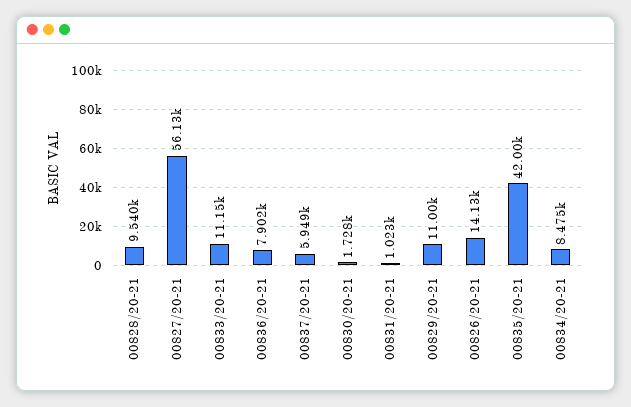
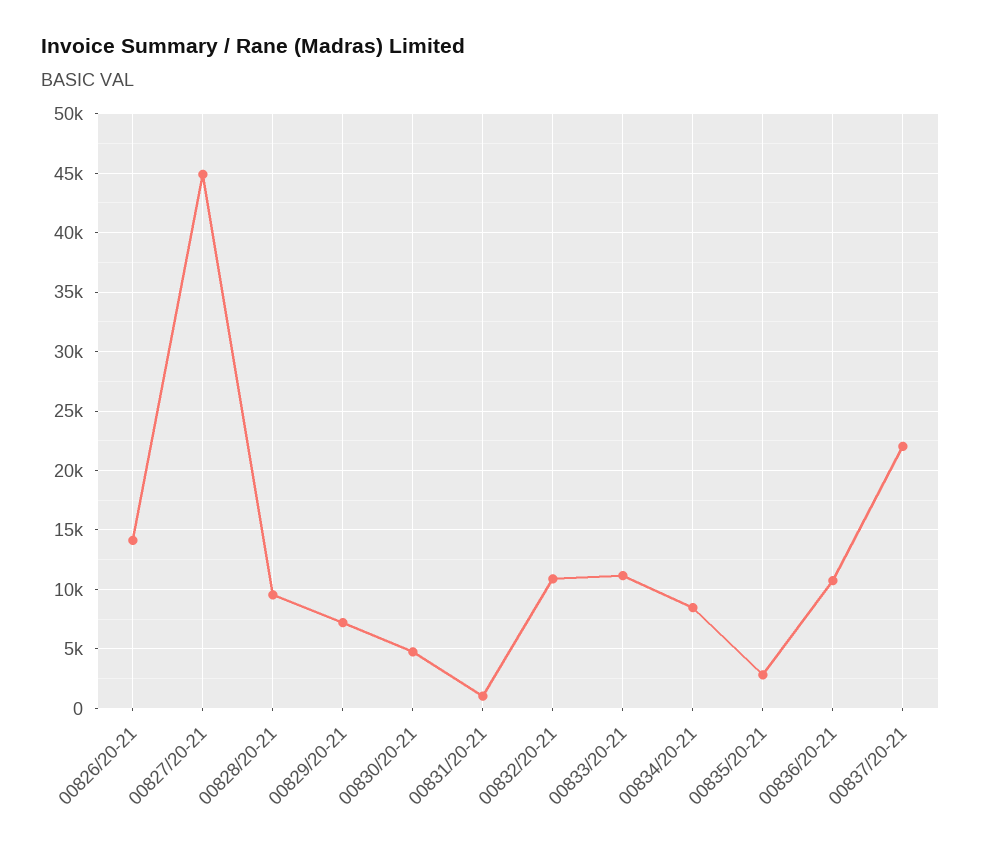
00827/20-21: 56130 -> 45000
00836/20-21: 7902 -> 11000
00837/20-21: 5949 -> 22000
00830/20-21: 1728 -> 5000
00829/20-21: 11000 -> 7000
00835/20-21: 42000 -> 3000
00832/20-21: none -> 11000

